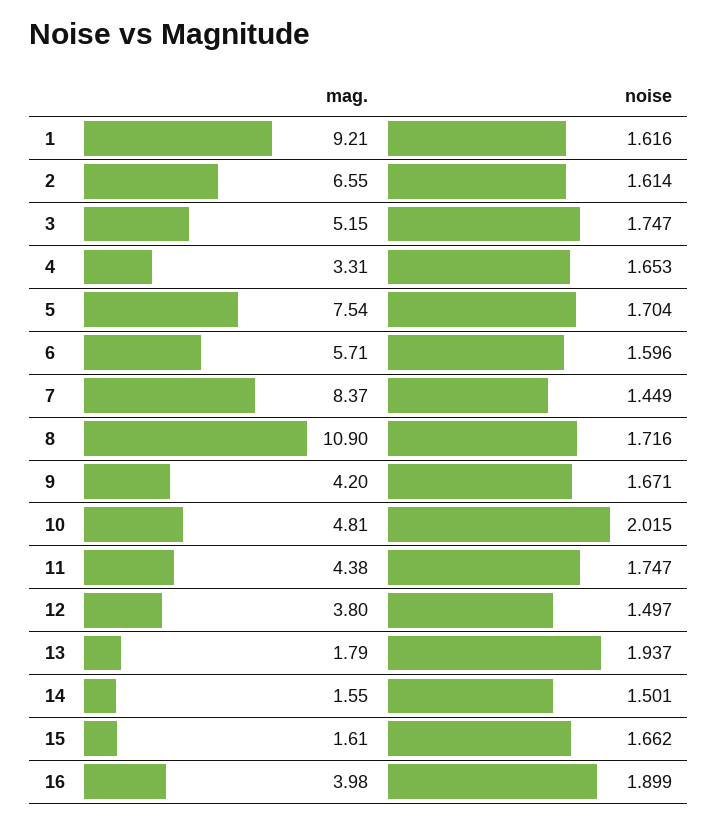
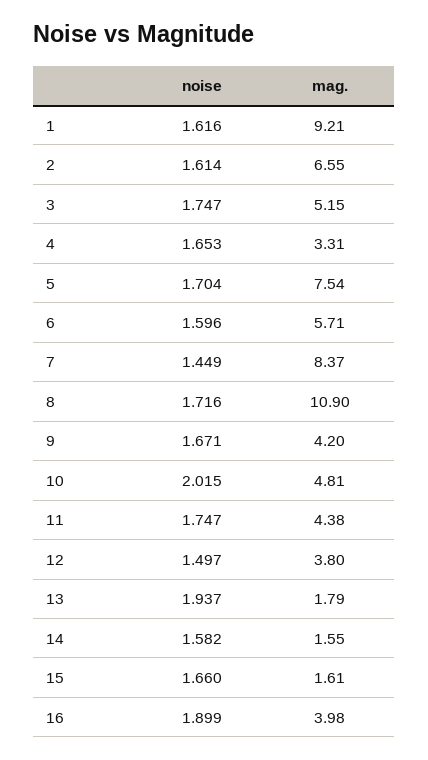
noise, 14: 1.501 -> 1.582
noise, 15: 1.662 -> 1.66

